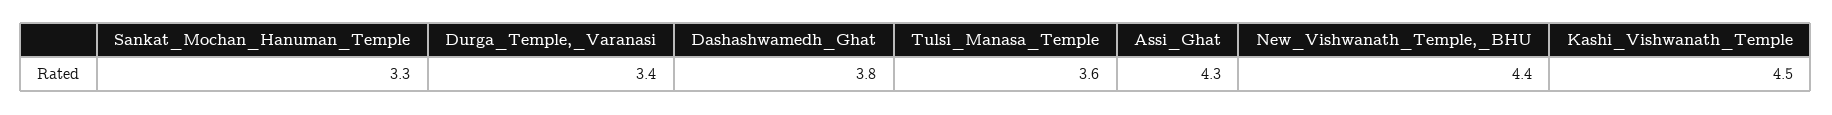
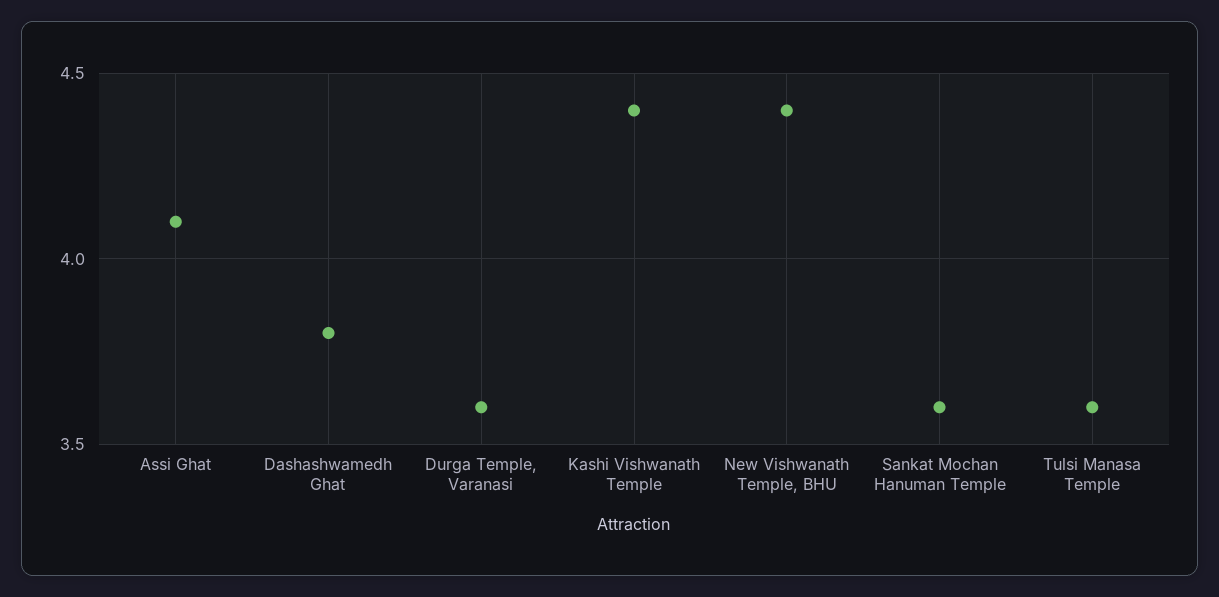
Sankat_Mochan_Hanuman_Temple: 3.3 -> 3.6
Durga_Temple,_Varanasi: 3.4 -> 3.6
Assi_Ghat: 4.3 -> 4.1
Kashi_Vishwanath_Temple: 4.5 -> 4.4

